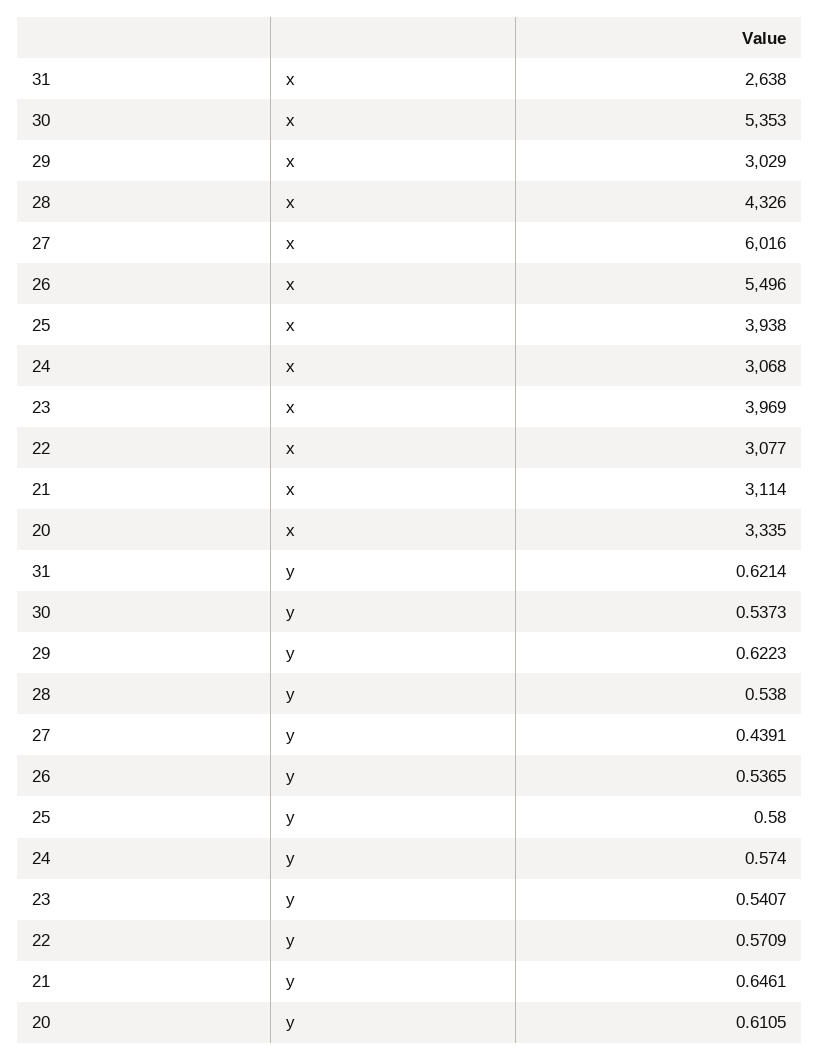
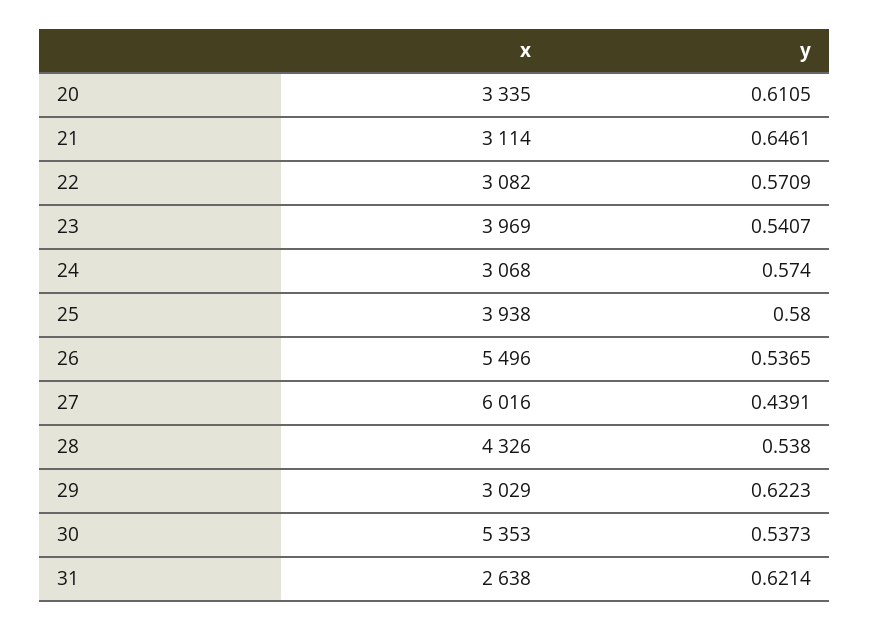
22, x: 3077 -> 3082

